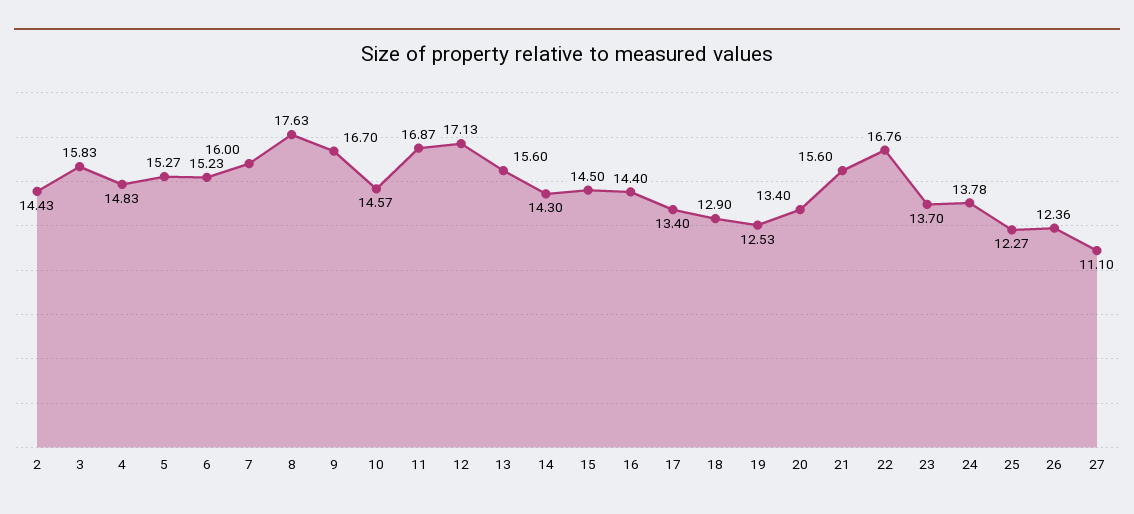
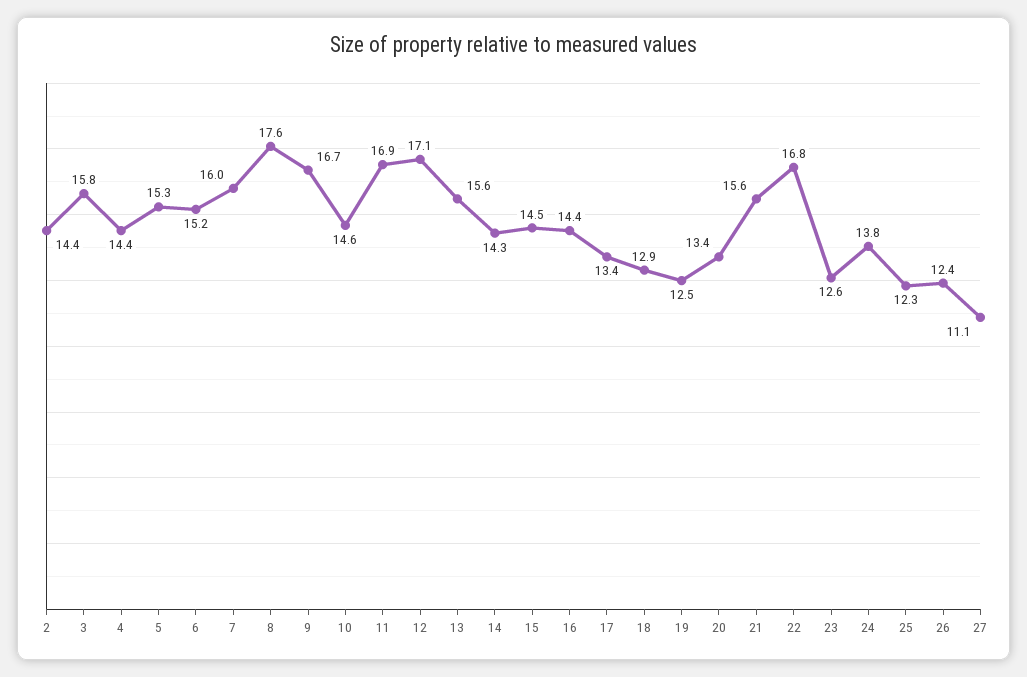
4: 14.83 -> 14.4
23: 13.7 -> 12.6

